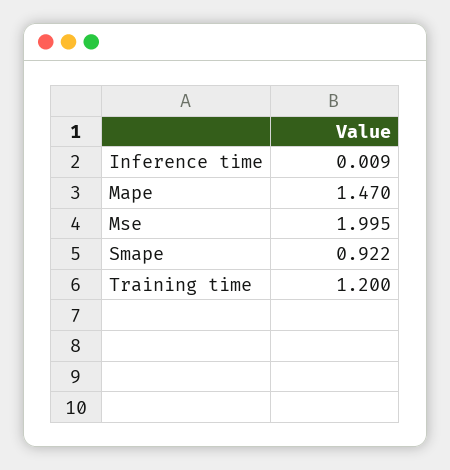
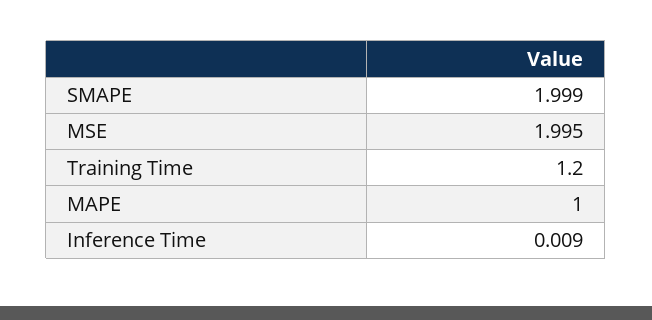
Mape: 1.47 -> 1
Smape: 0.922 -> 1.999

